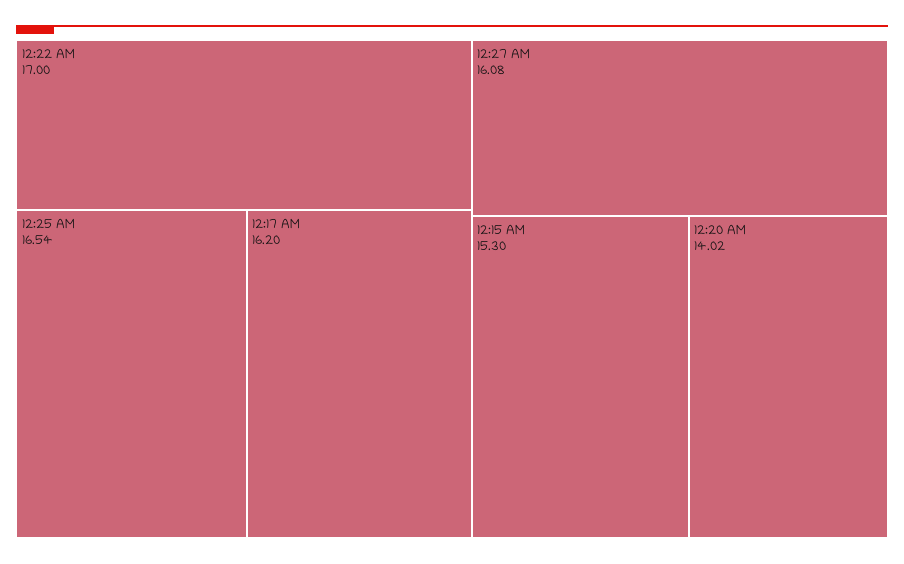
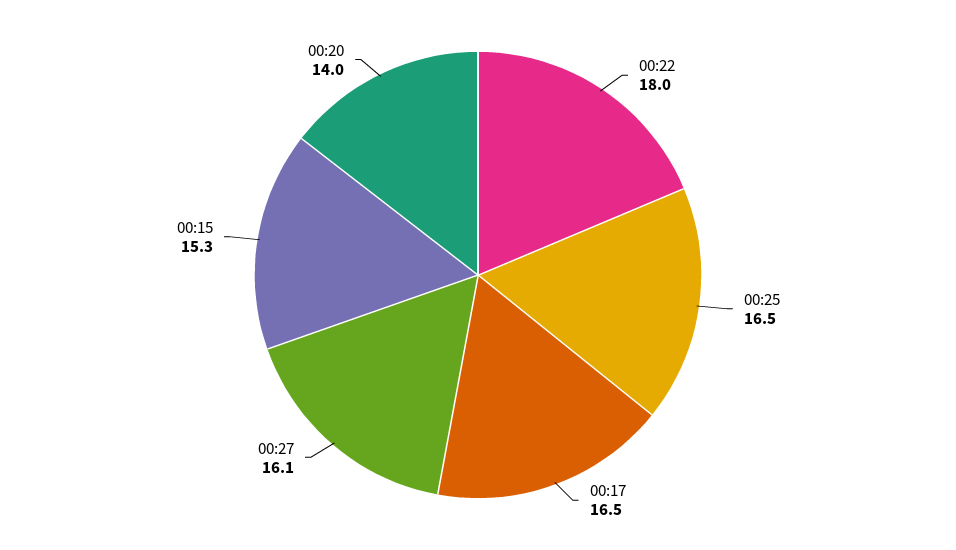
12:22 AM: 17 -> 18
12:17 AM: 16.2 -> 16.5

